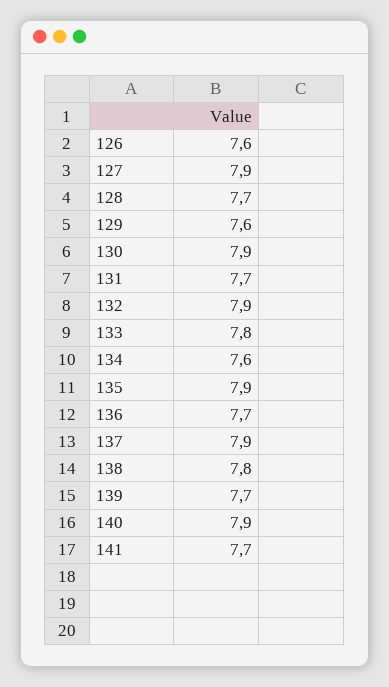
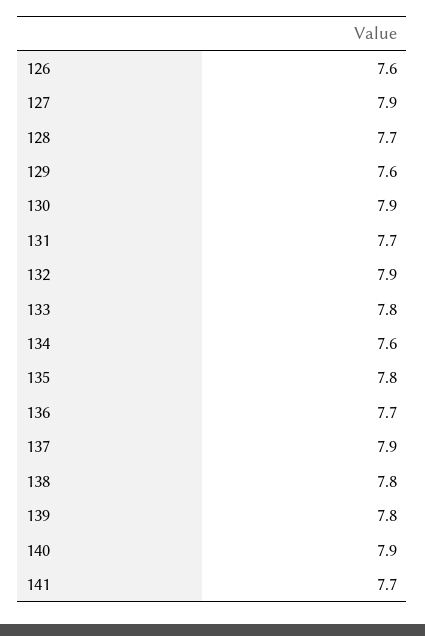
135: 7.9 -> 7.8
139: 7.7 -> 7.8

